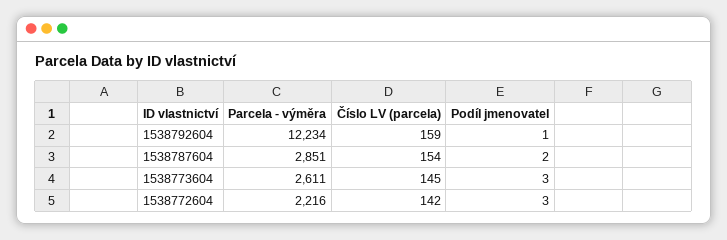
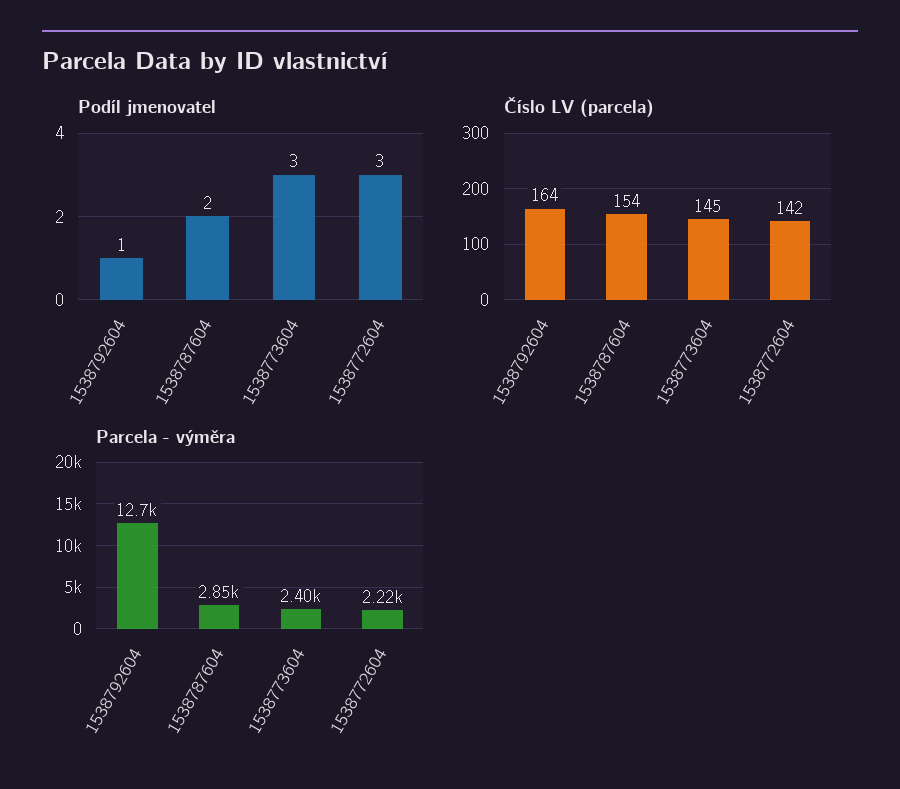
Parcela - výměra, 1538792604: 12234 -> 12700
Číslo LV (parcela), 1538792604: 159 -> 164
Parcela - výměra, 1538773604: 2611 -> 2400

